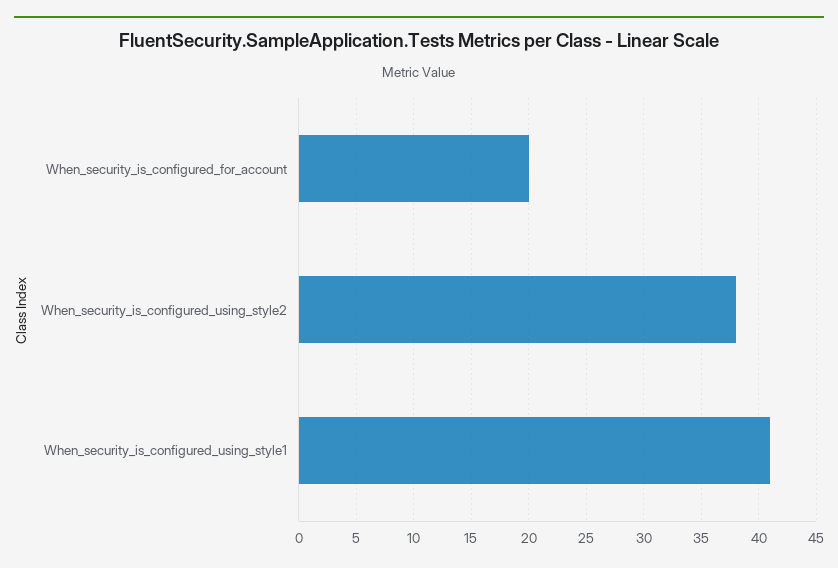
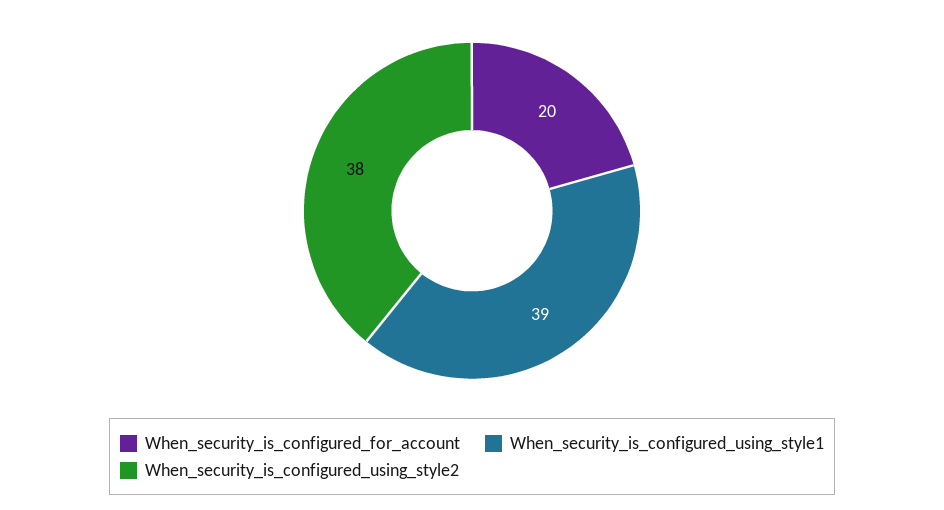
When_security_is_configured_using_style1: 41 -> 39

